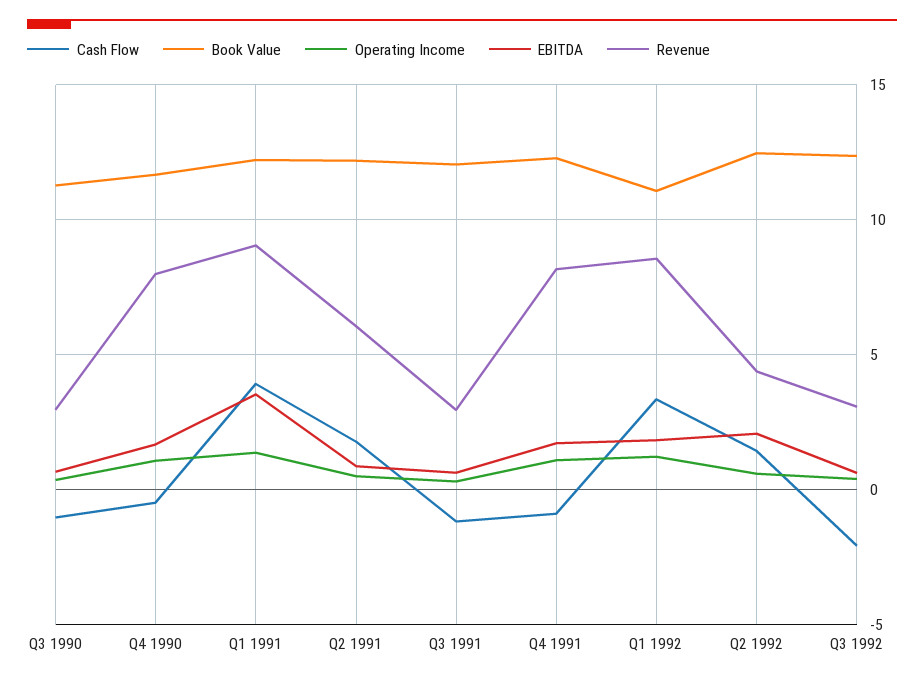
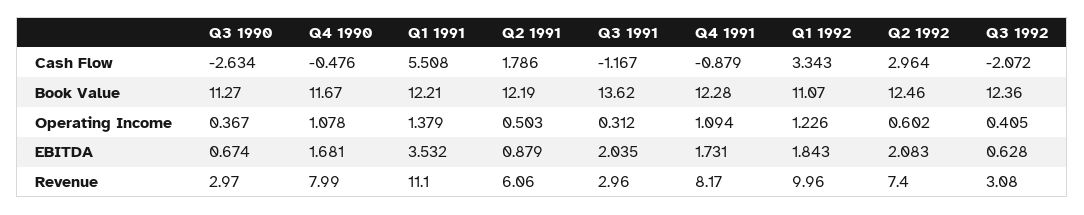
Cash Flow, Q3 1990: -1 -> -2.634
Cash Flow, Q1 1991: 4 -> 5.508
Revenue, Q1 1991: 9 -> 11.1
Book Value, Q3 1991: 12 -> 13.62
EBITDA, Q3 1991: 0.5 -> 2.035
Revenue, Q1 1992: 8.5 -> 9.96
Cash Flow, Q2 1992: 1.5 -> 2.964
Revenue, Q2 1992: 4.5 -> 7.4

